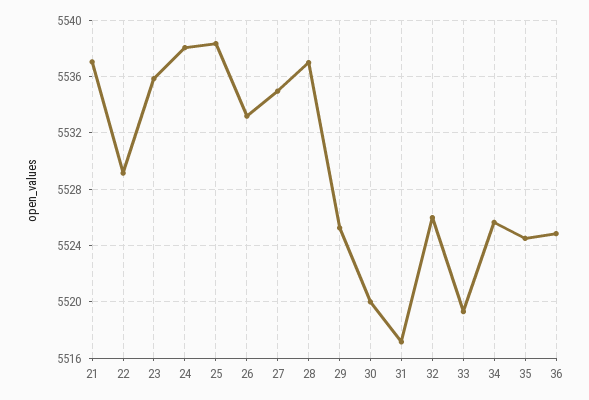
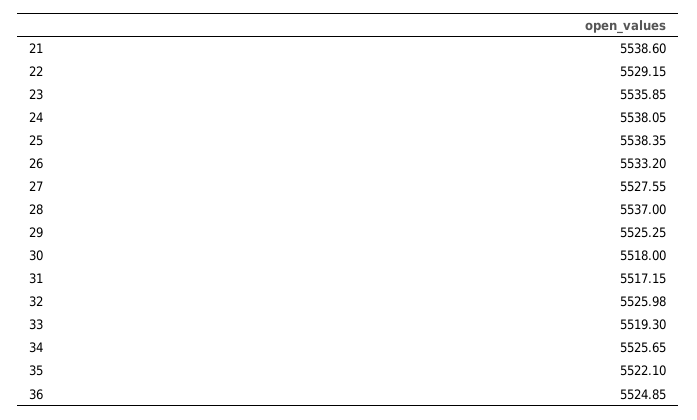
21: 5537 -> 5538.6
27: 5535 -> 5527.55
30: 5520 -> 5518
35: 5524.5 -> 5522.1

